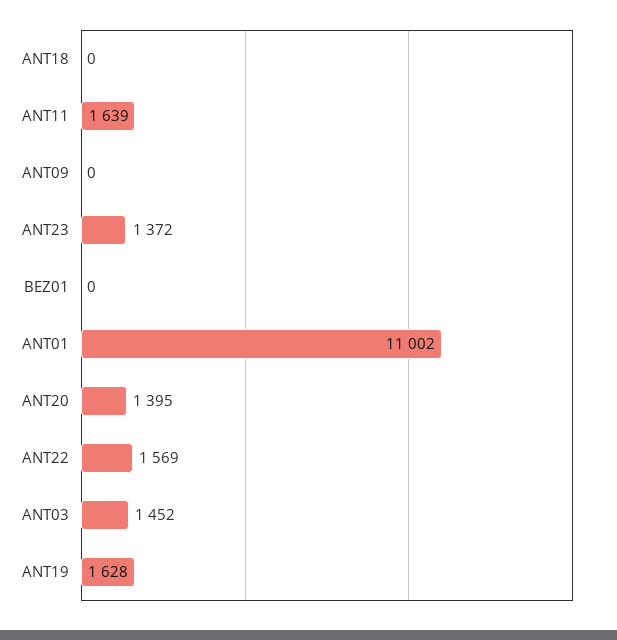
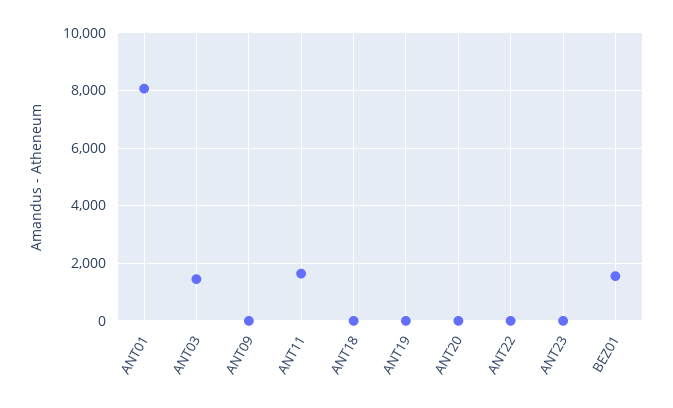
ANT23: 1372 -> 0
BEZ01: 0 -> 1500
ANT01: 11002 -> 8000
ANT20: 1395 -> 0
ANT22: 1569 -> 0
ANT19: 1628 -> 0

